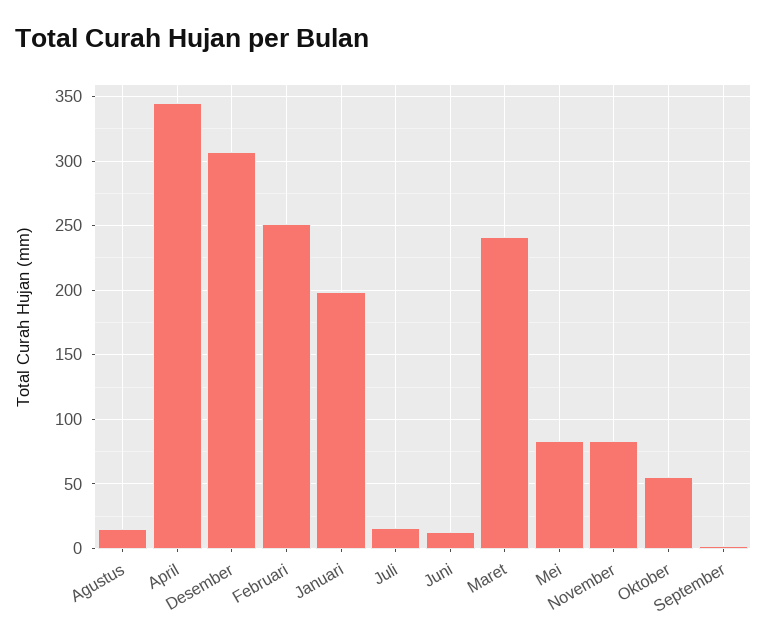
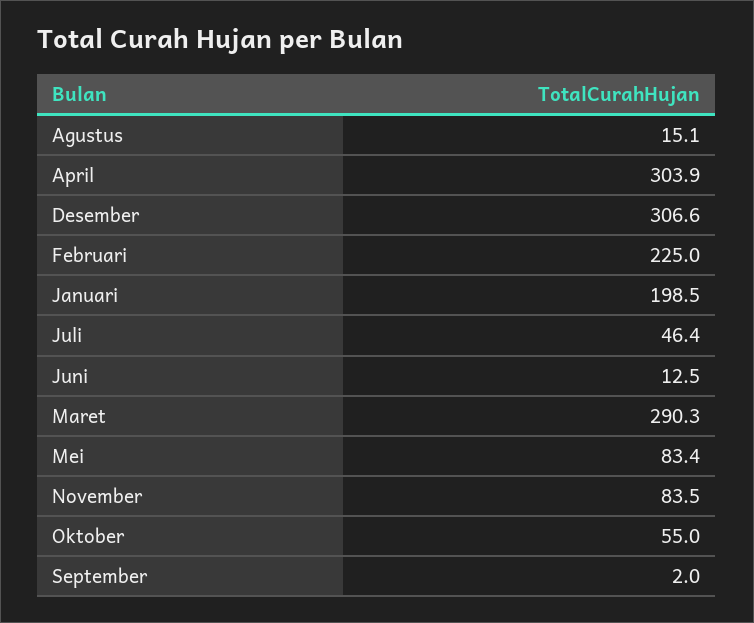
April: 345 -> 303.9
Februari: 250 -> 225
Juli: 15 -> 46.4
Maret: 240 -> 290.3

